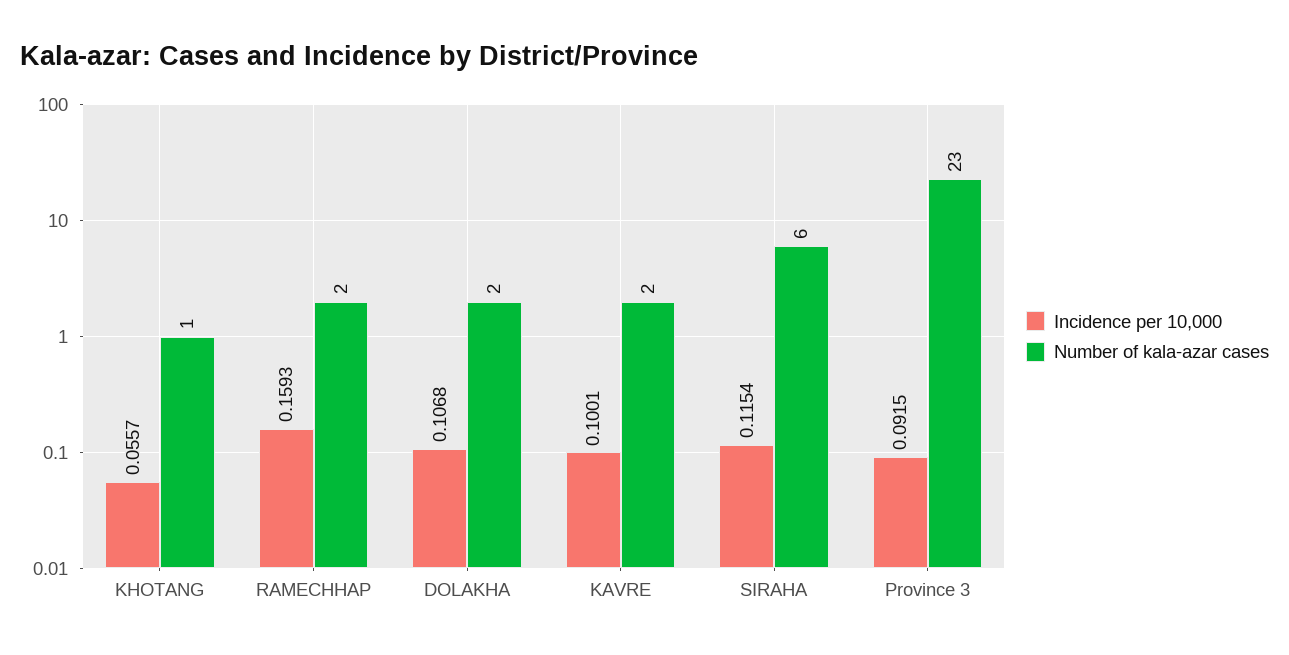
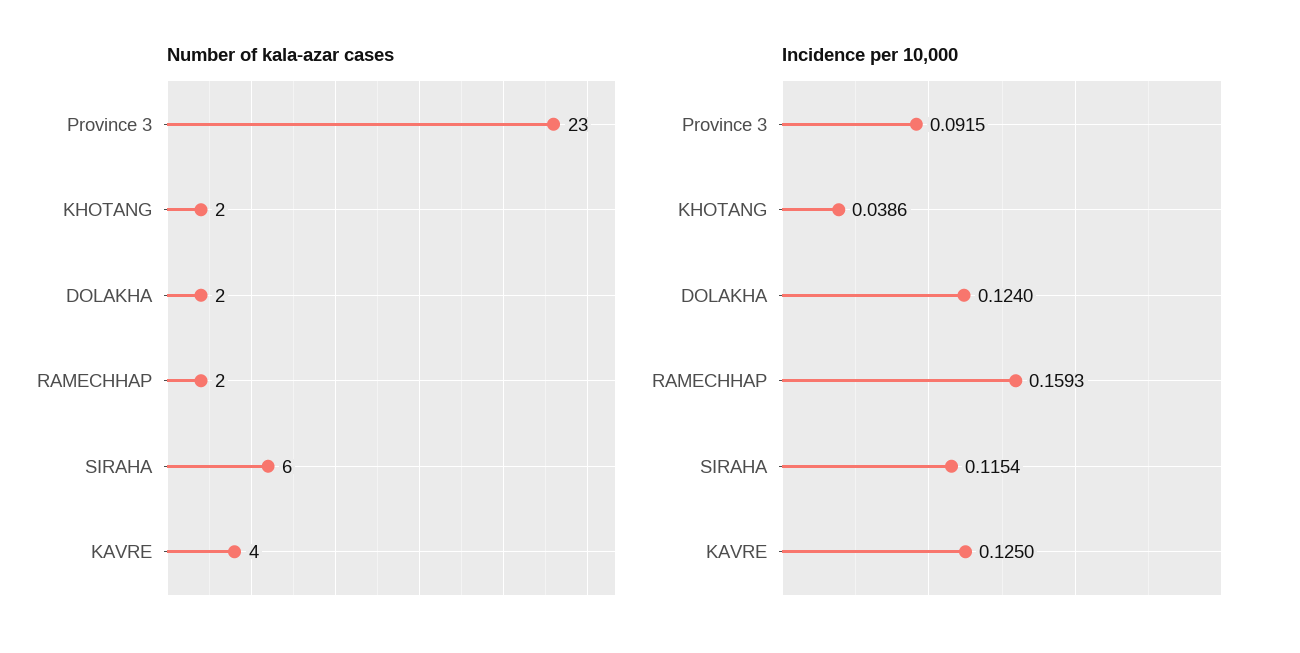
Incidence per 10,000, KHOTANG: 0.0557 -> 0.0386
Number of kala-azar cases, KHOTANG: 1 -> 2
Incidence per 10,000, DOLAKHA: 0.1068 -> 0.124
Incidence per 10,000, KAVRE: 0.1001 -> 0.125
Number of kala-azar cases, KAVRE: 2 -> 4

